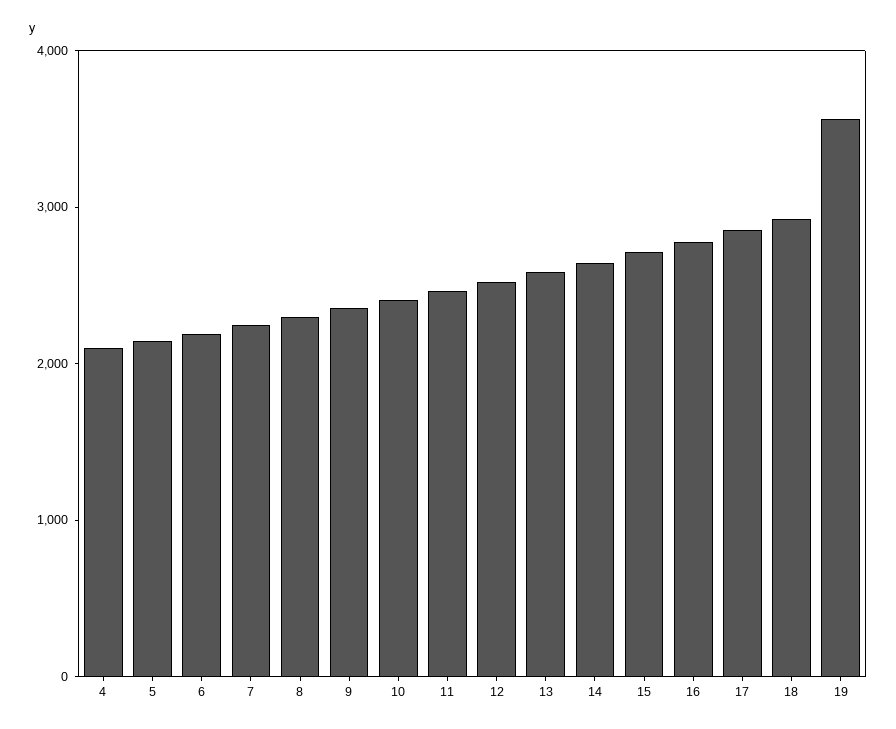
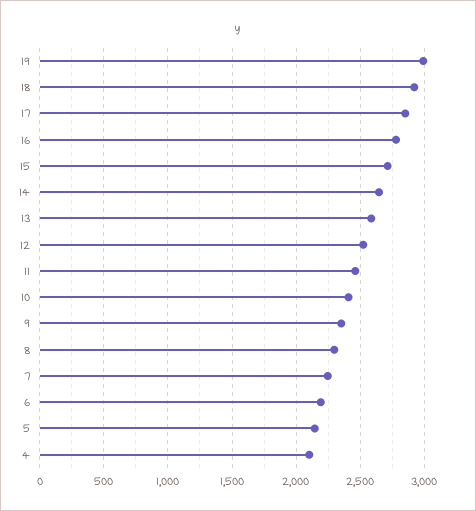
19: 3600 -> 3000

